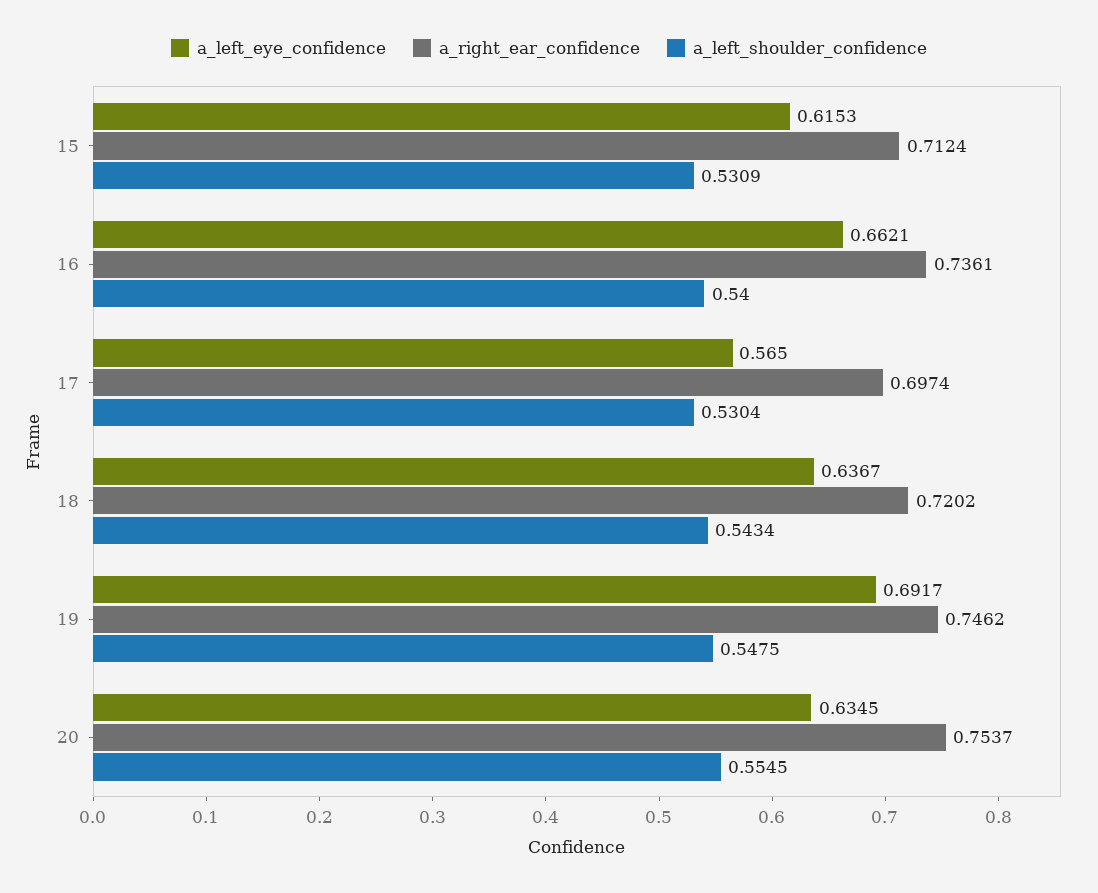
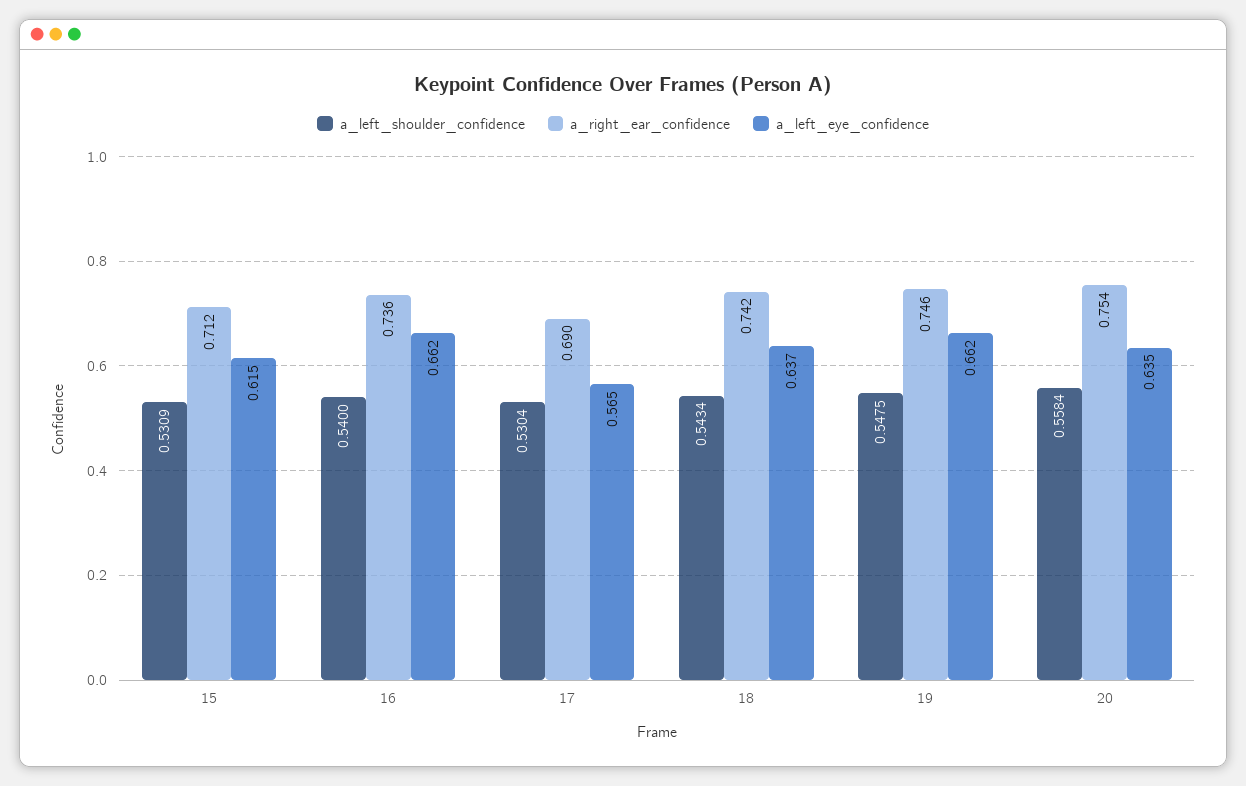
a_right_ear_confidence, 17: 0.6974 -> 0.69
a_right_ear_confidence, 18: 0.7202 -> 0.742
a_left_eye_confidence, 19: 0.6917 -> 0.662
a_left_shoulder_confidence, 20: 0.5545 -> 0.5584

